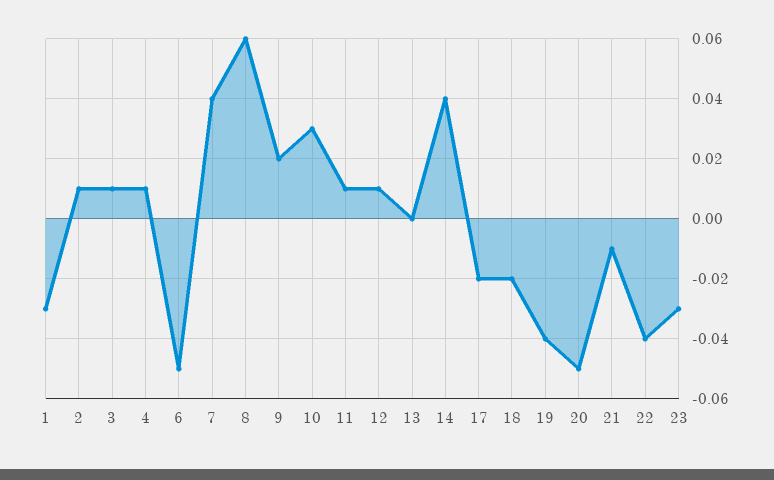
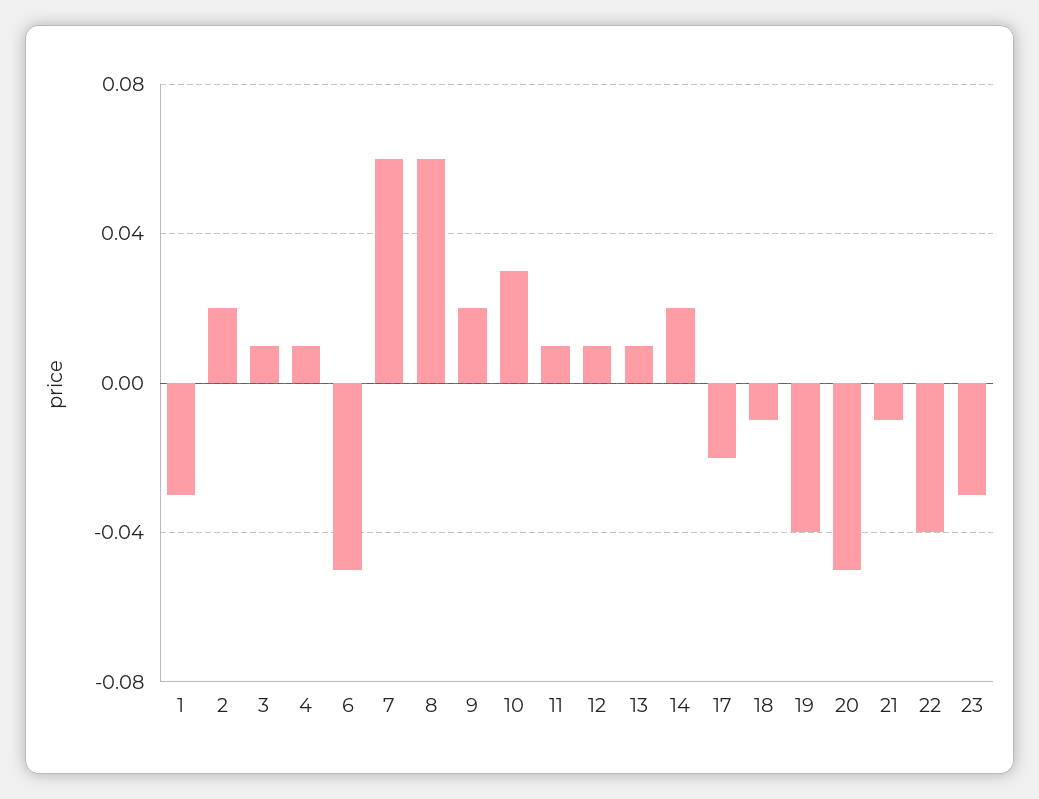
2: 0.01 -> 0.02
7: 0.04 -> 0.06
13: 0 -> 0.01
14: 0.04 -> 0.02
18: -0.02 -> -0.01

